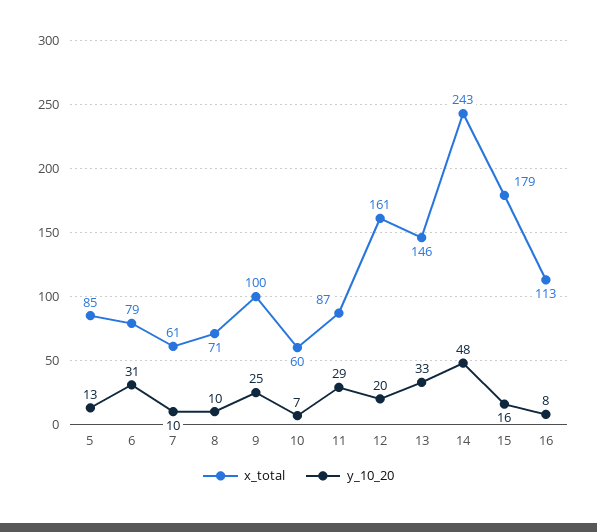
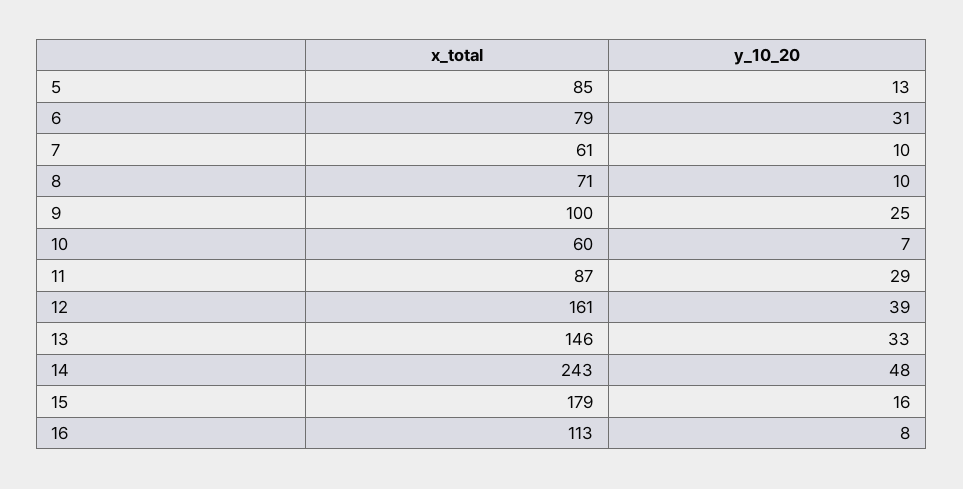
y_10_20, 12: 20 -> 39

